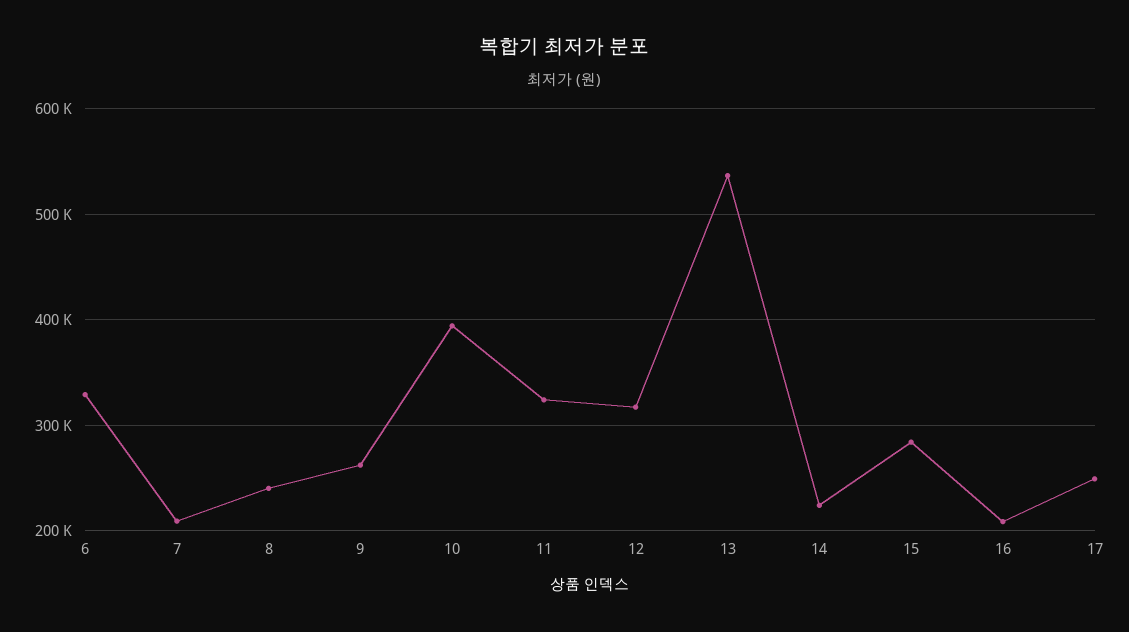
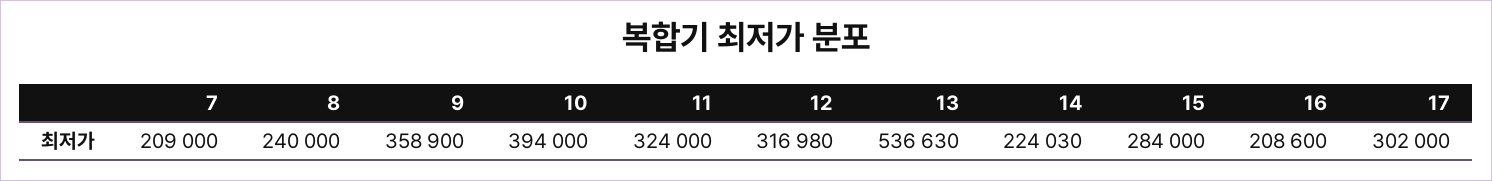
6: 330000 -> none
9: 260000 -> 358900
17: 250000 -> 302000

